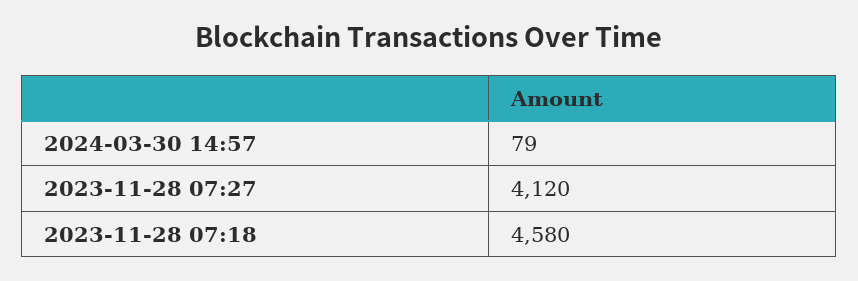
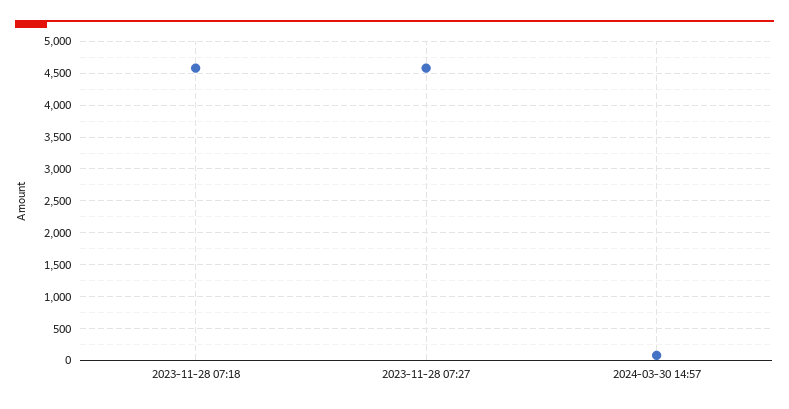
2023-11-28 07:27: 4120 -> 4600

